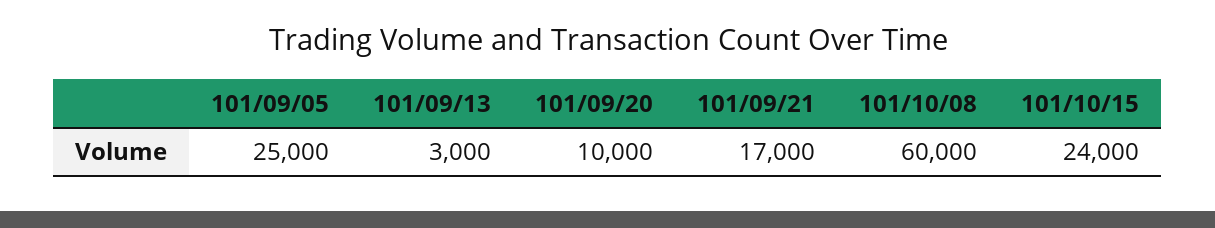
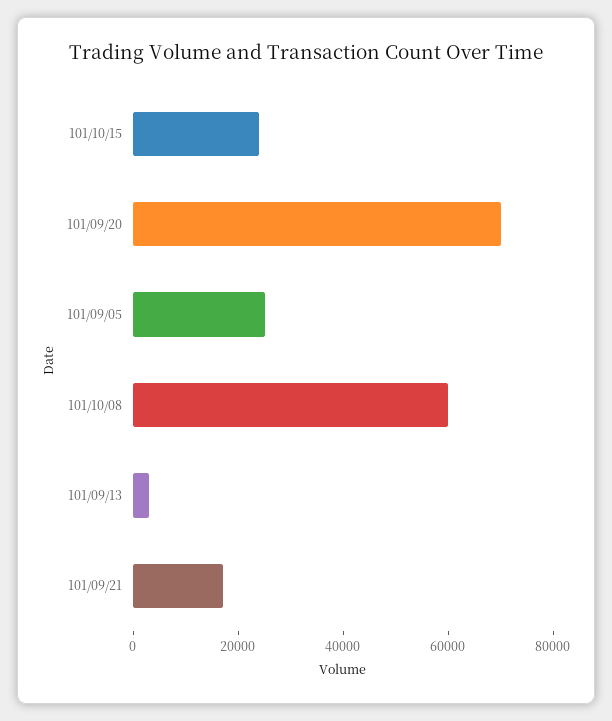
101/09/20: 10000 -> 70000

